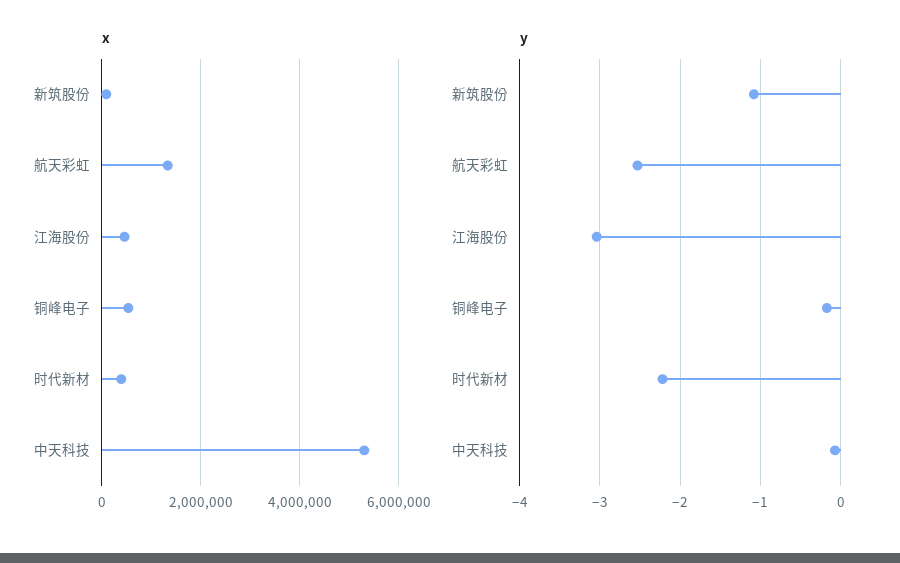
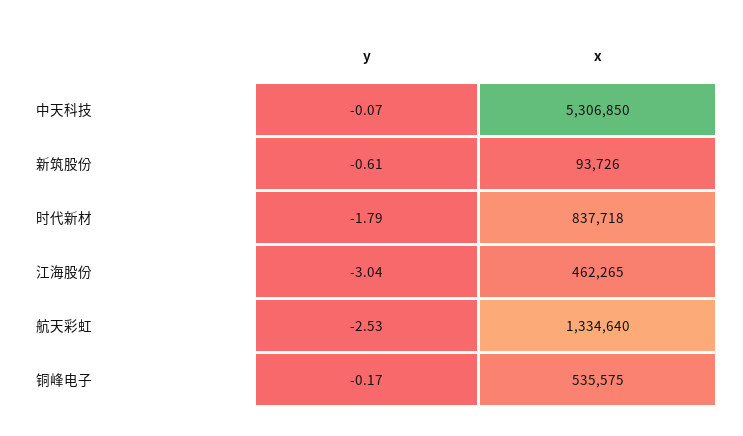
x, 时代新材: 400000 -> 837718
y, 新筑股份: -1.1 -> -0.61
y, 时代新材: -2.2 -> -1.79

